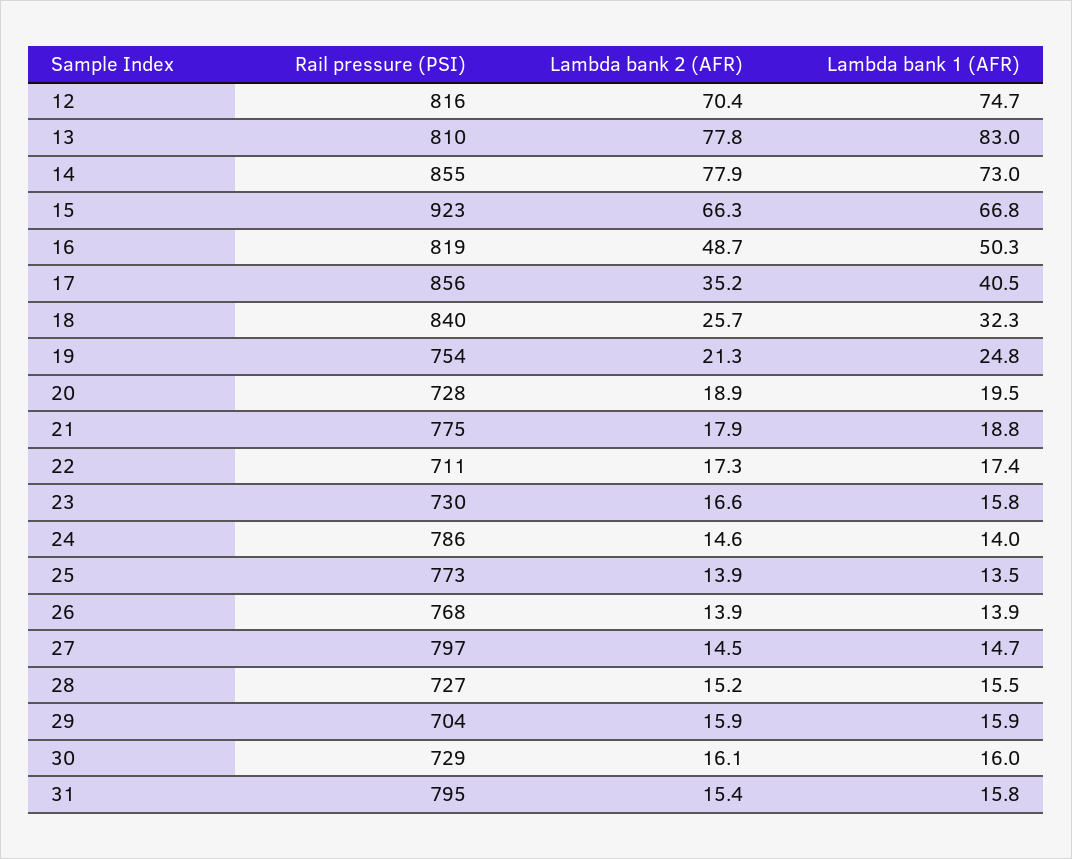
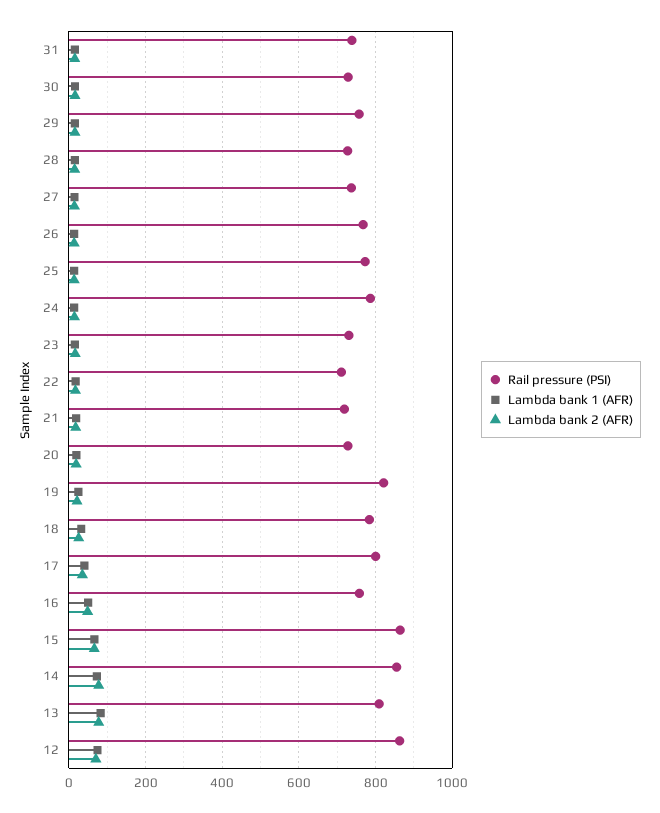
Rail pressure (PSI), 12: 816 -> 860
Rail pressure (PSI), 15: 923 -> 860
Rail pressure (PSI), 16: 819 -> 760
Rail pressure (PSI), 17: 856 -> 800
Rail pressure (PSI), 18: 840 -> 780
Rail pressure (PSI), 19: 754 -> 820
Rail pressure (PSI), 21: 775 -> 720
Rail pressure (PSI), 27: 797 -> 740
Rail pressure (PSI), 29: 704 -> 760
Rail pressure (PSI), 31: 795 -> 740

